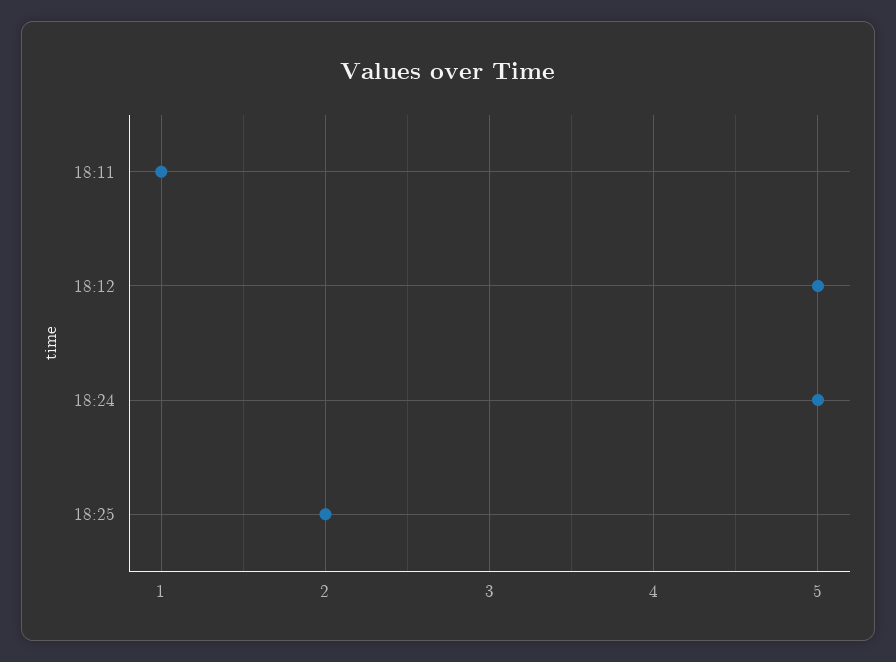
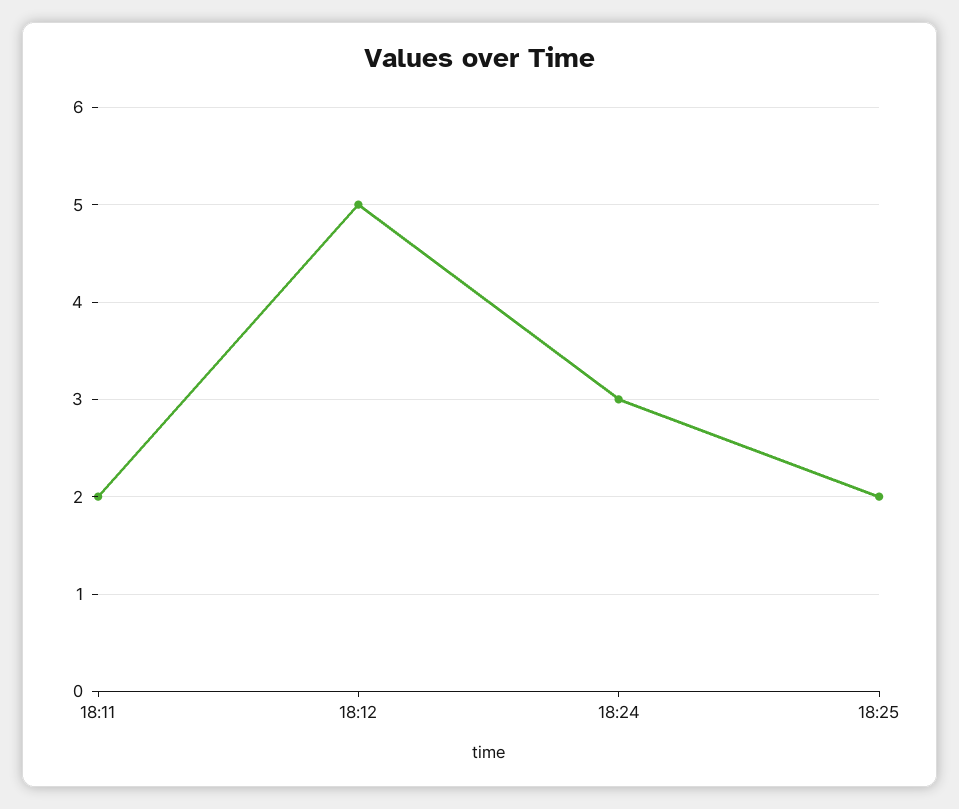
18:11: 1 -> 2
18:24: 5 -> 3

